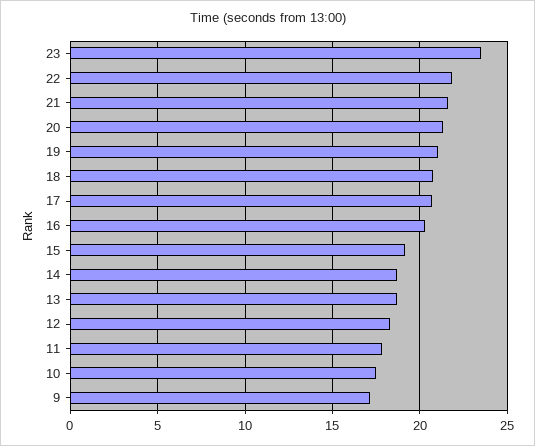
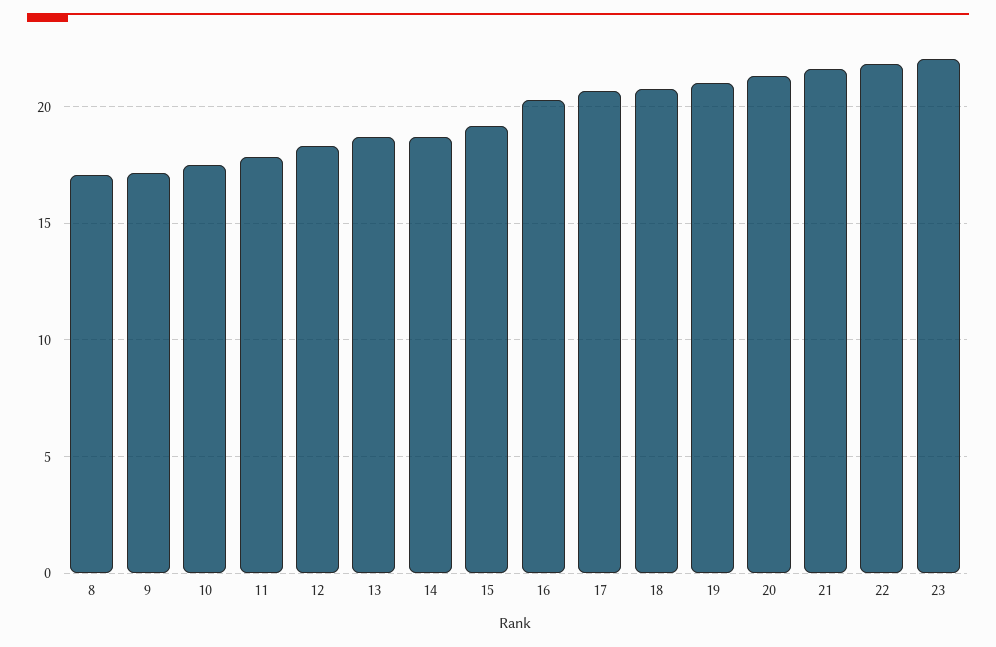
23: 23.5 -> 22
8: none -> 17

